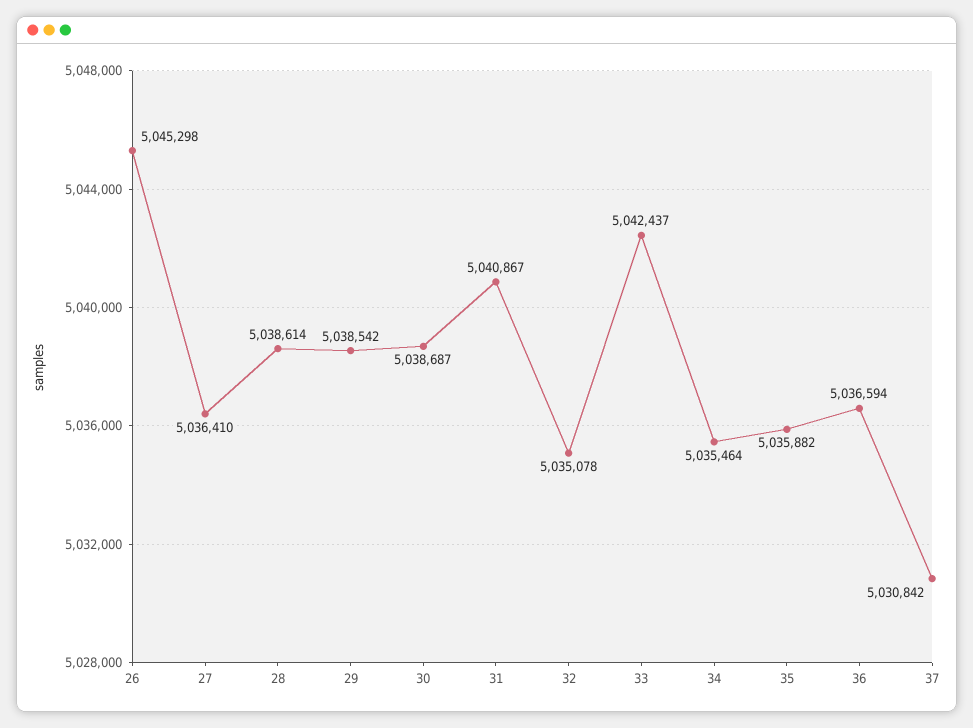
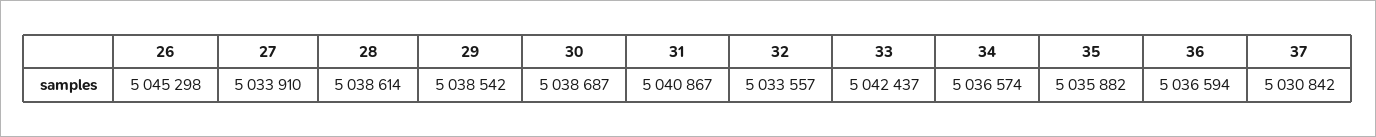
27: 5036410 -> 5033910
32: 5035078 -> 5033557
34: 5035464 -> 5036574

